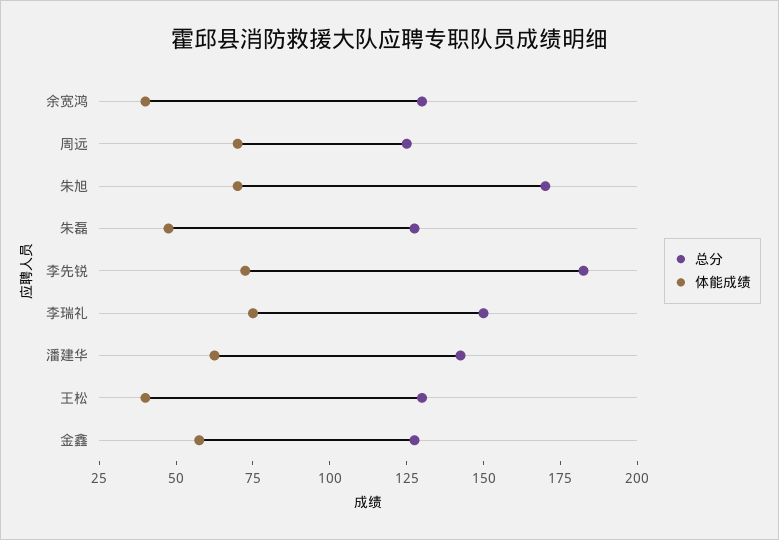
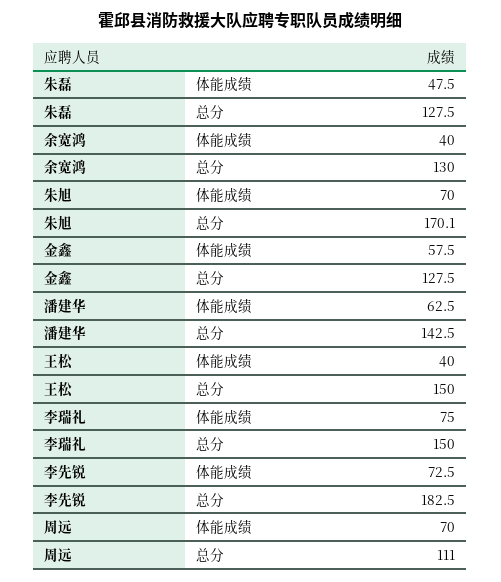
总分, 周远: 125 -> 111
总分, 王松: 130 -> 150

